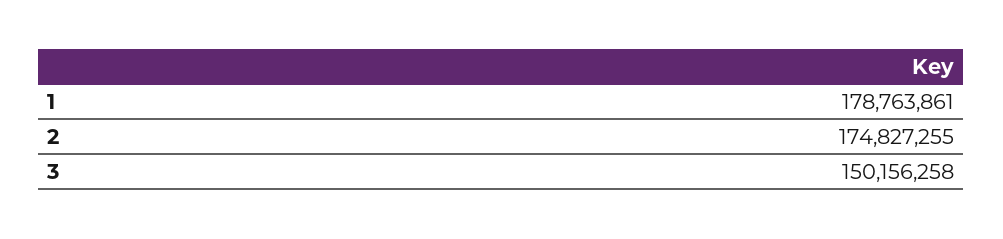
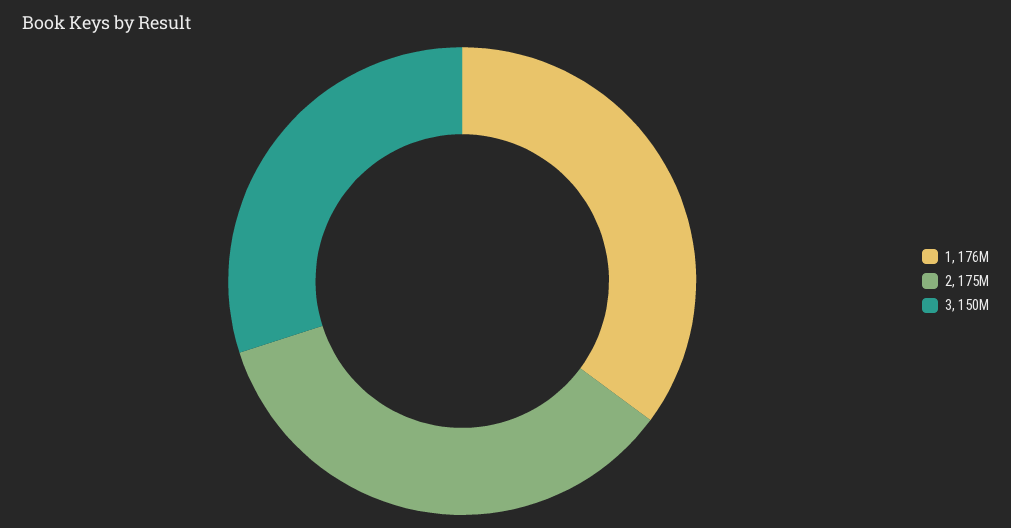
1: 178763861 -> 176000000

